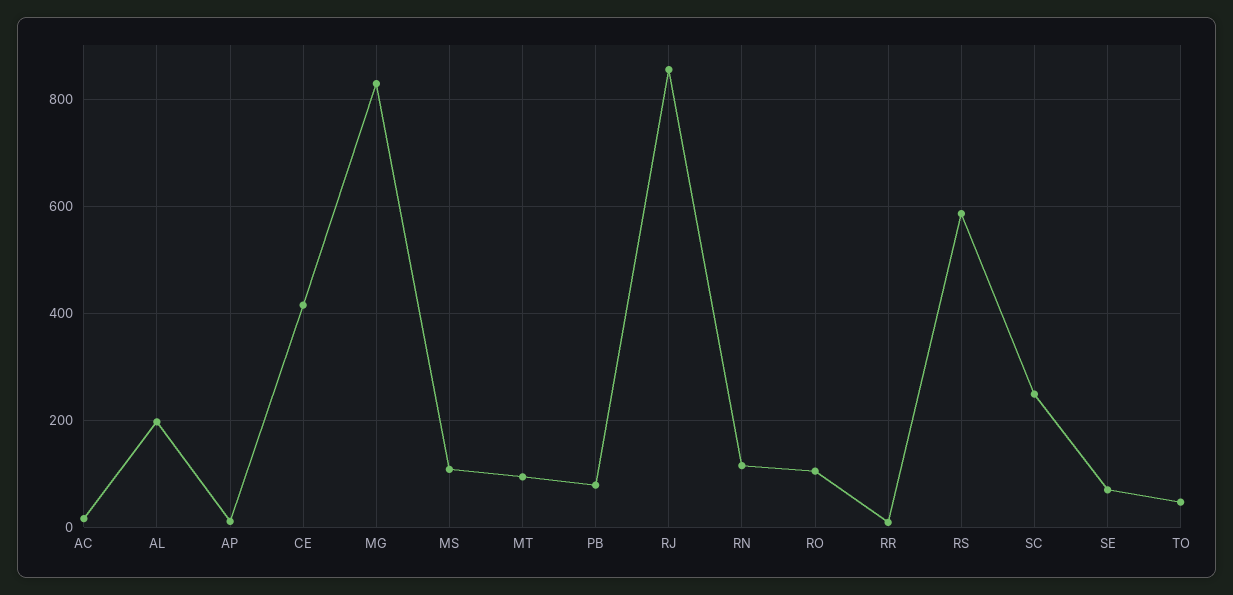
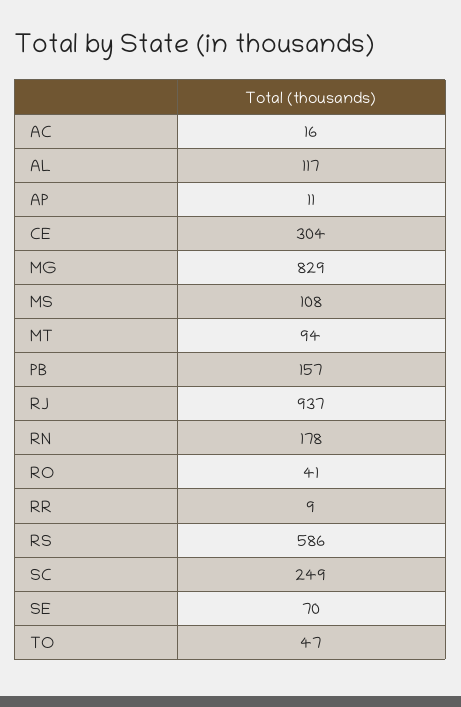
AL: 200 -> 117
CE: 420 -> 304
PB: 80 -> 157
RJ: 860 -> 937
RN: 120 -> 178
RO: 100 -> 41

